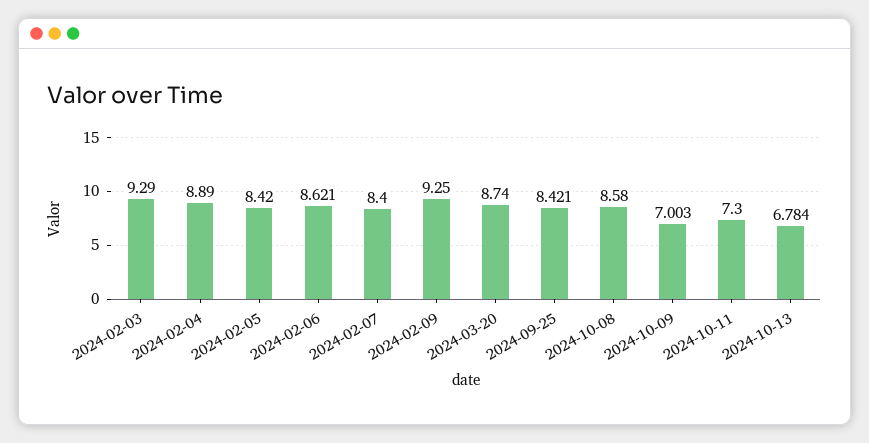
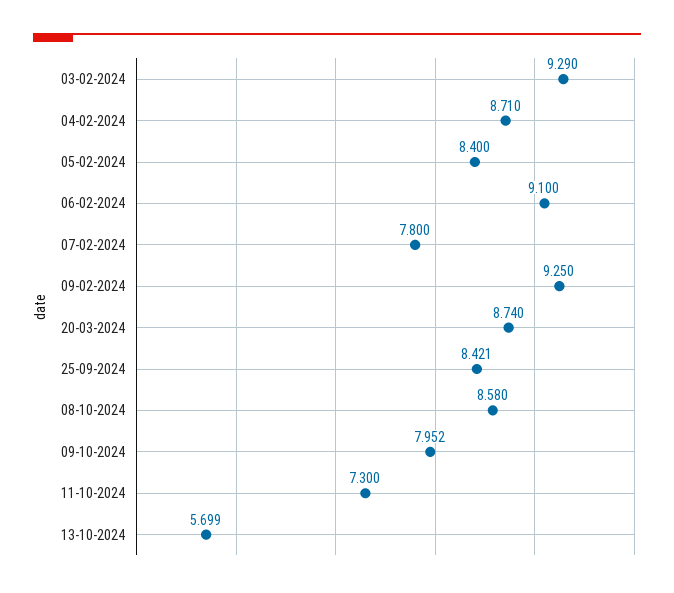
2024-02-04: 8.89 -> 8.71
2024-02-05: 8.42 -> 8.4
2024-02-06: 8.621 -> 9.1
2024-02-07: 8.4 -> 7.8
2024-10-09: 7.003 -> 7.952
2024-10-13: 6.784 -> 5.699

